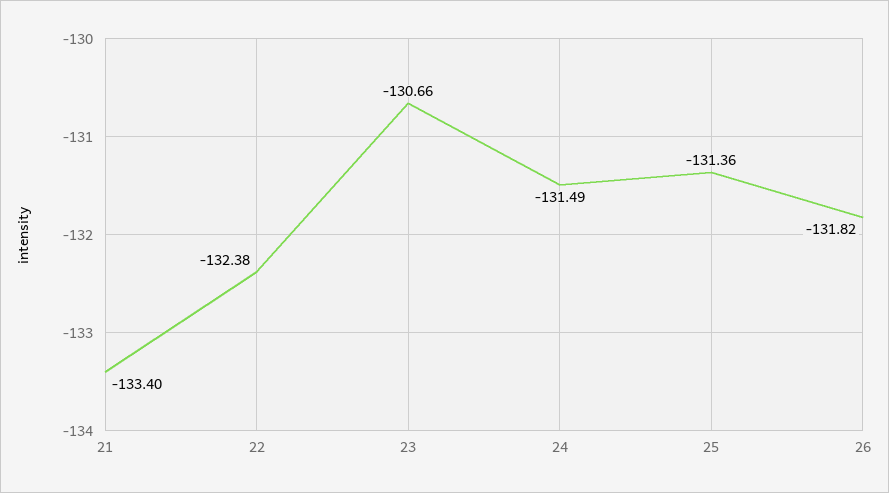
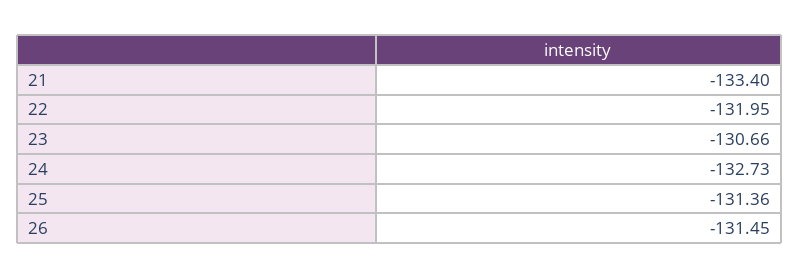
22: -132.38 -> -131.95
24: -131.49 -> -132.73
26: -131.82 -> -131.45

